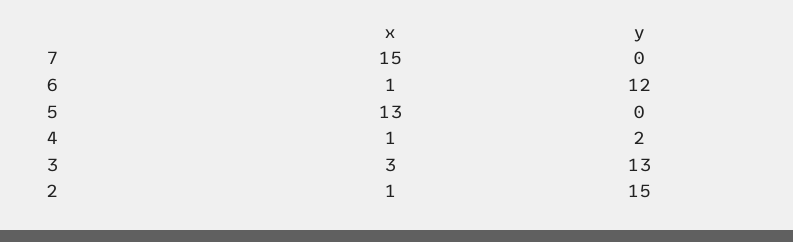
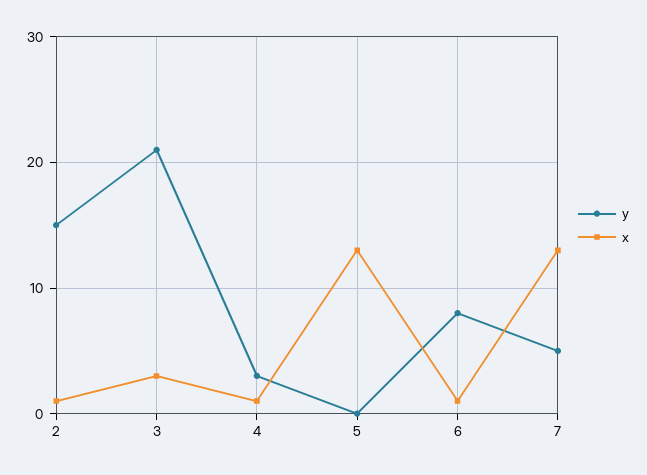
x, 7: 15 -> 13
y, 7: 0 -> 5
y, 6: 12 -> 8
y, 4: 2 -> 3
y, 3: 13 -> 21

